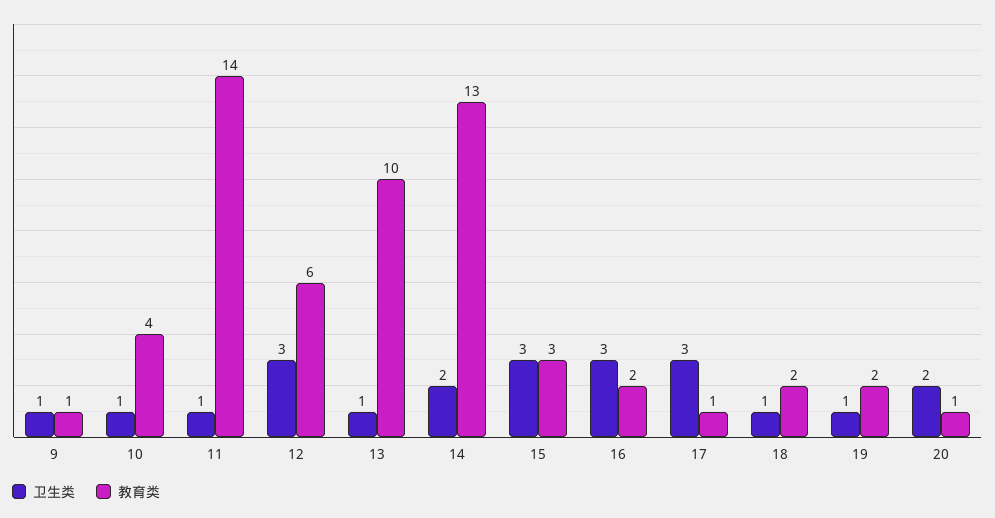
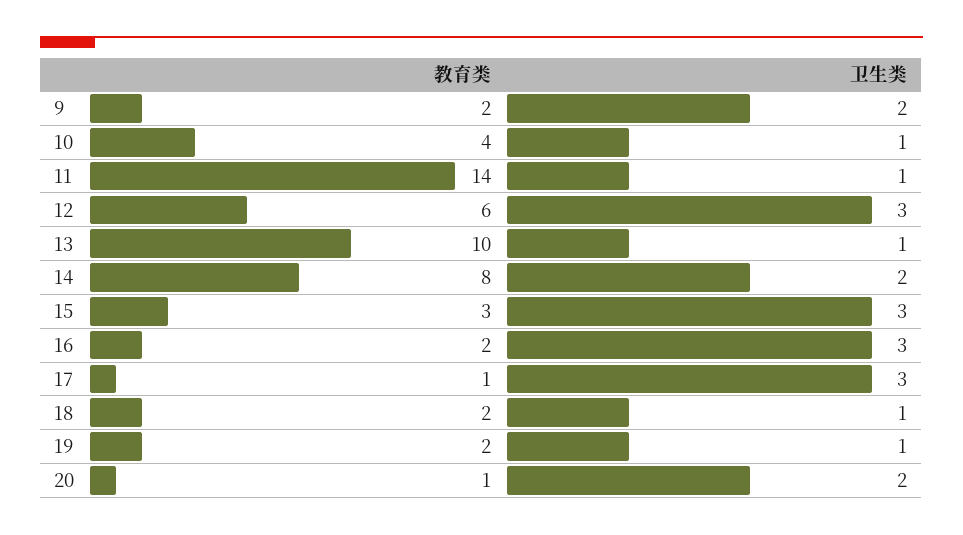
卫生类, 9: 1 -> 2
教育类, 9: 1 -> 2
教育类, 14: 13 -> 8

